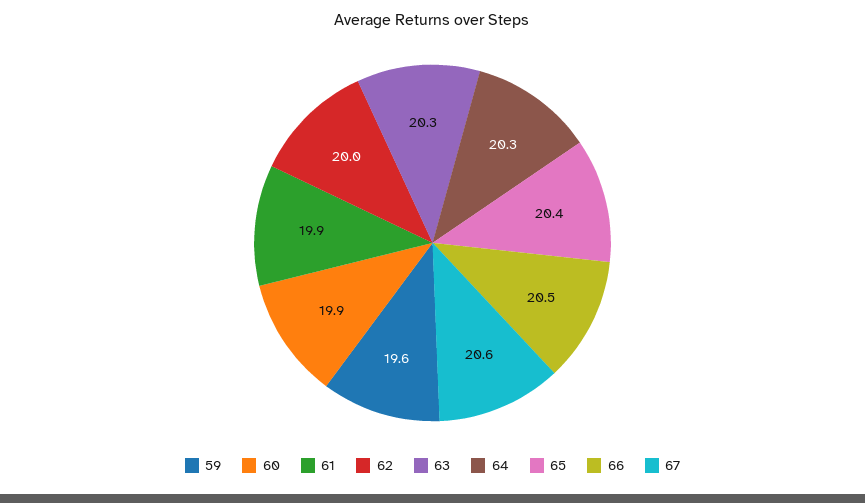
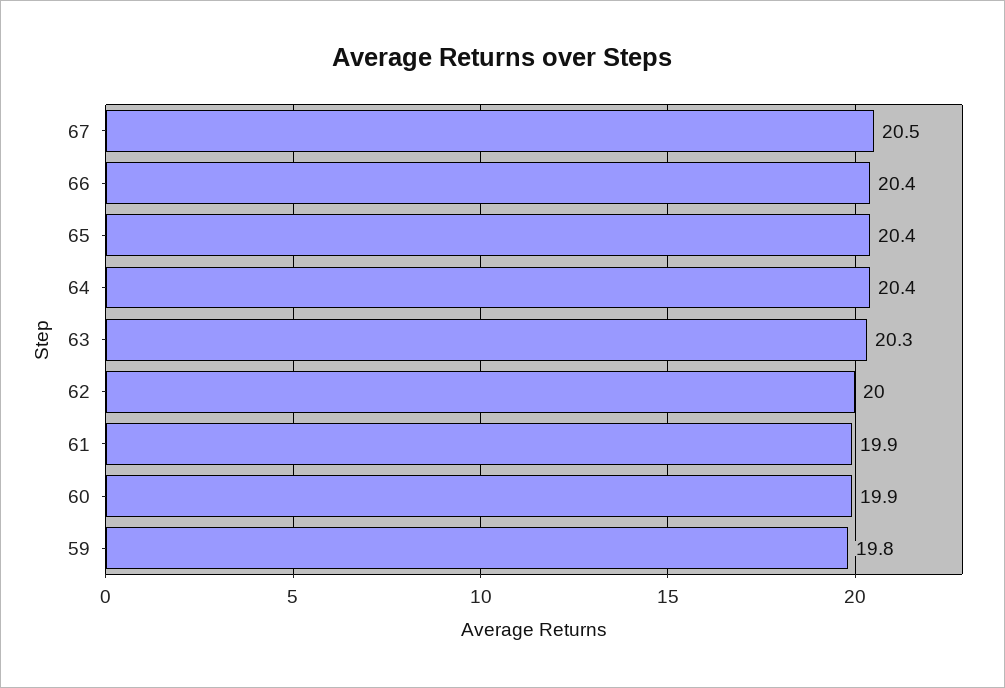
59: 19.6 -> 19.8
64: 20.3 -> 20.4
66: 20.5 -> 20.4
67: 20.6 -> 20.5

